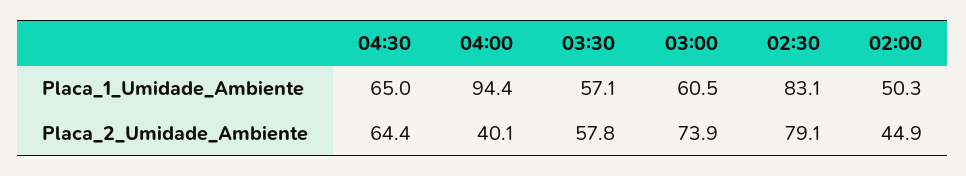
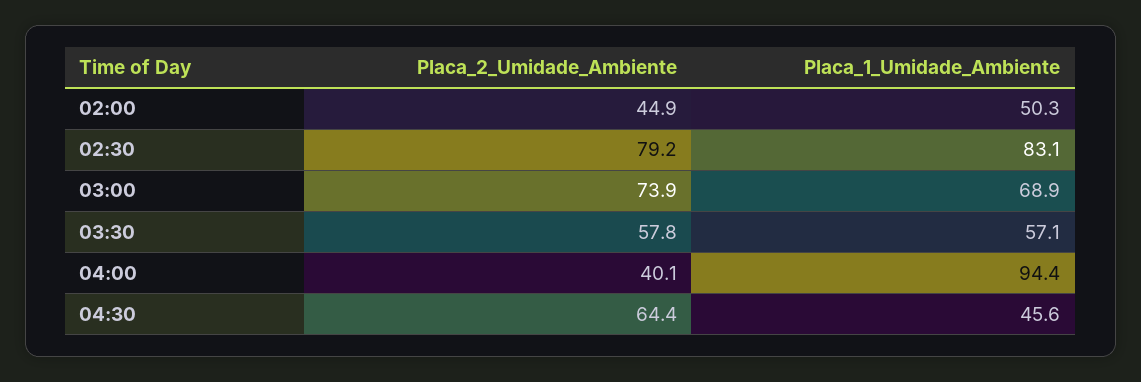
04:30, Placa_1_Umidade_Ambiente: 65 -> 45.6
03:00, Placa_1_Umidade_Ambiente: 60.5 -> 68.9
02:30, Placa_2_Umidade_Ambiente: 79.1 -> 79.2

